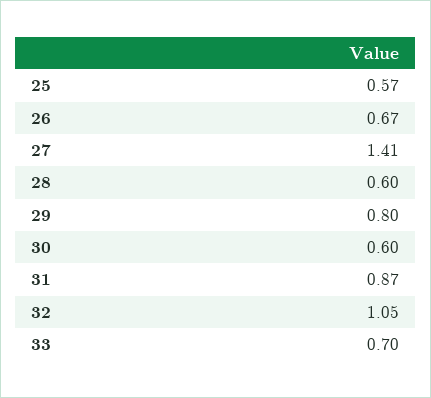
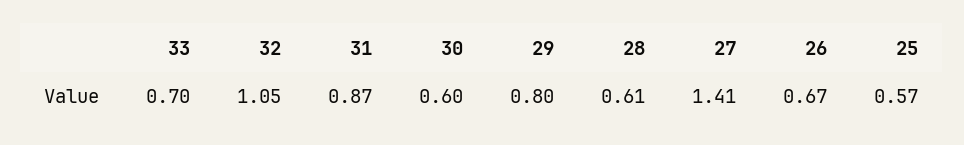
28: 0.6 -> 0.61

